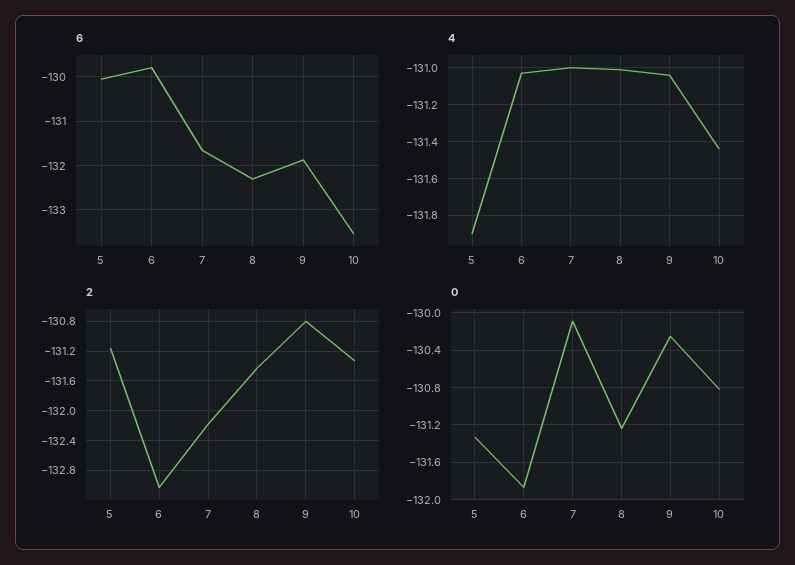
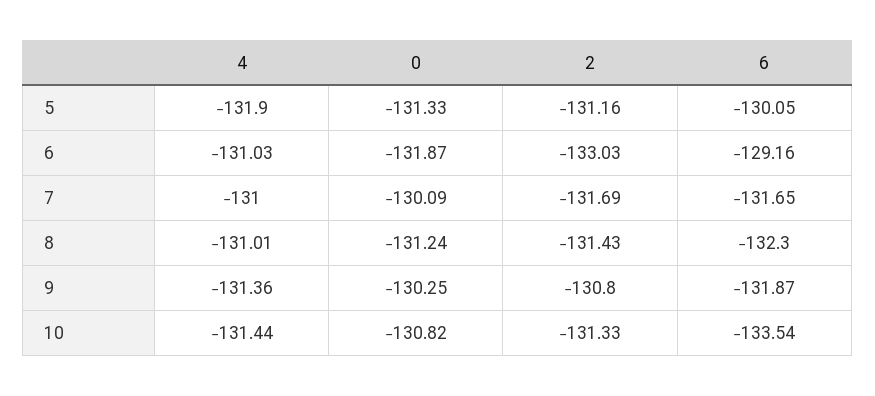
6, 6: -129.8 -> -129.16
4, 9: -131.05 -> -131.36
2, 7: -132.2 -> -131.69

